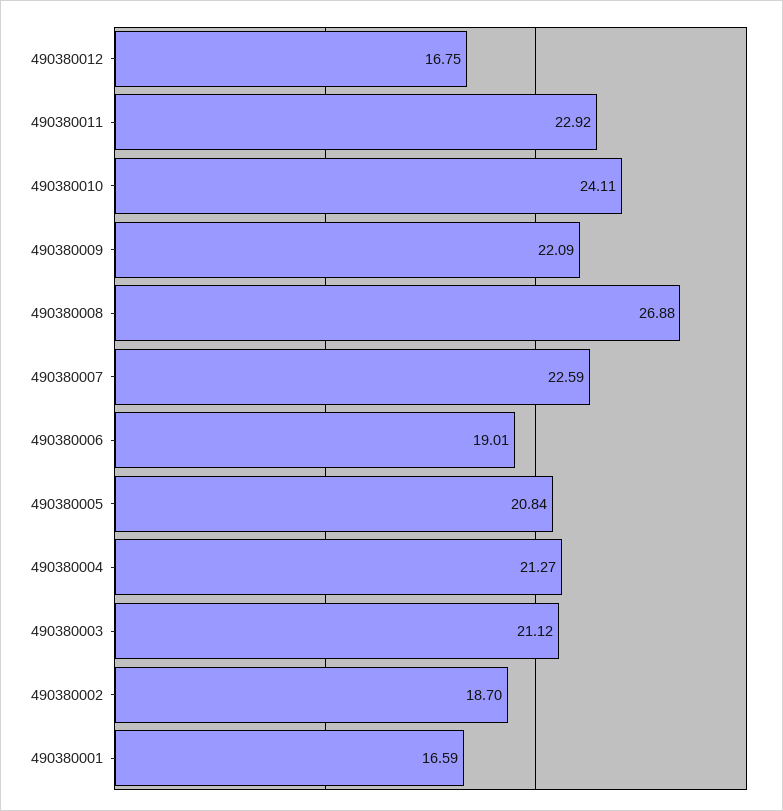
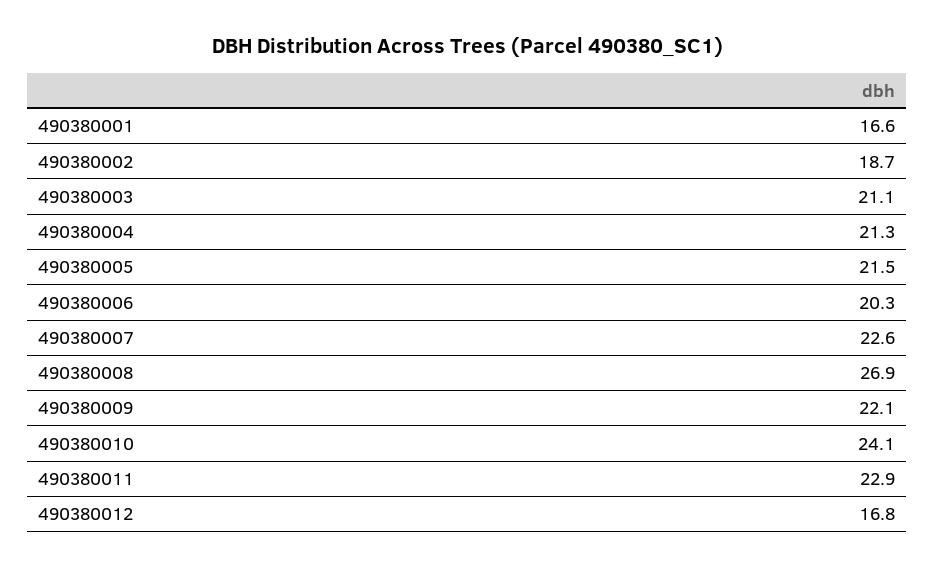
490380006: 19.01 -> 20.3
490380005: 20.84 -> 21.5

